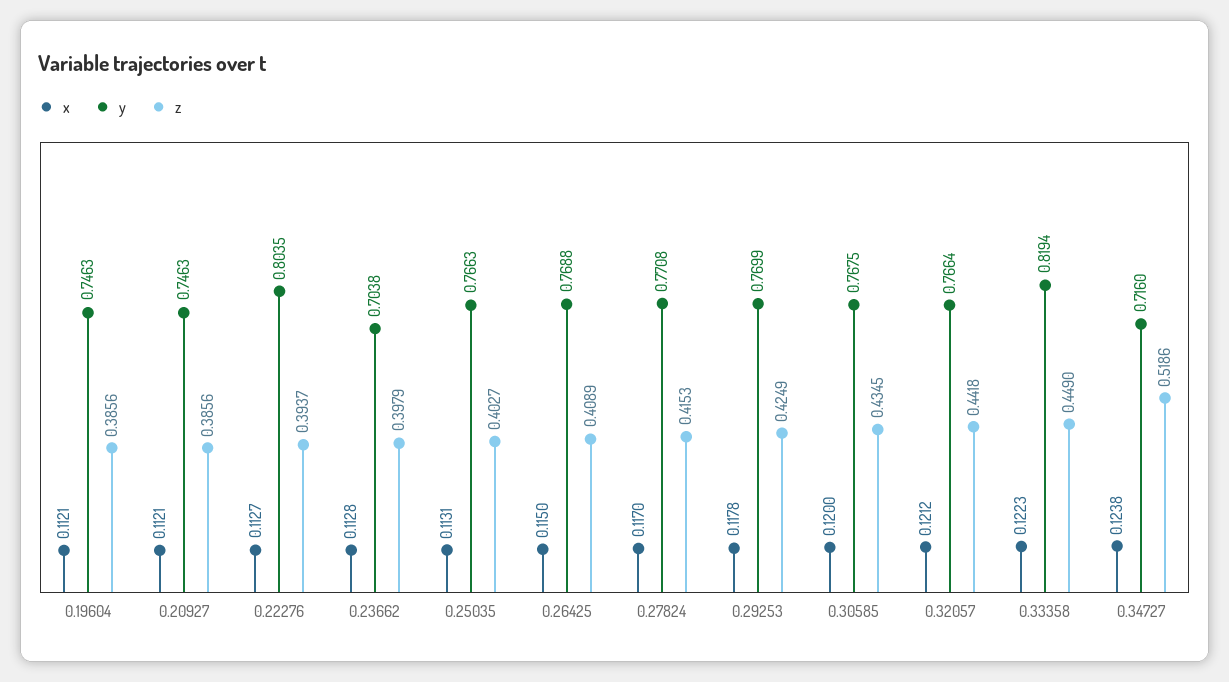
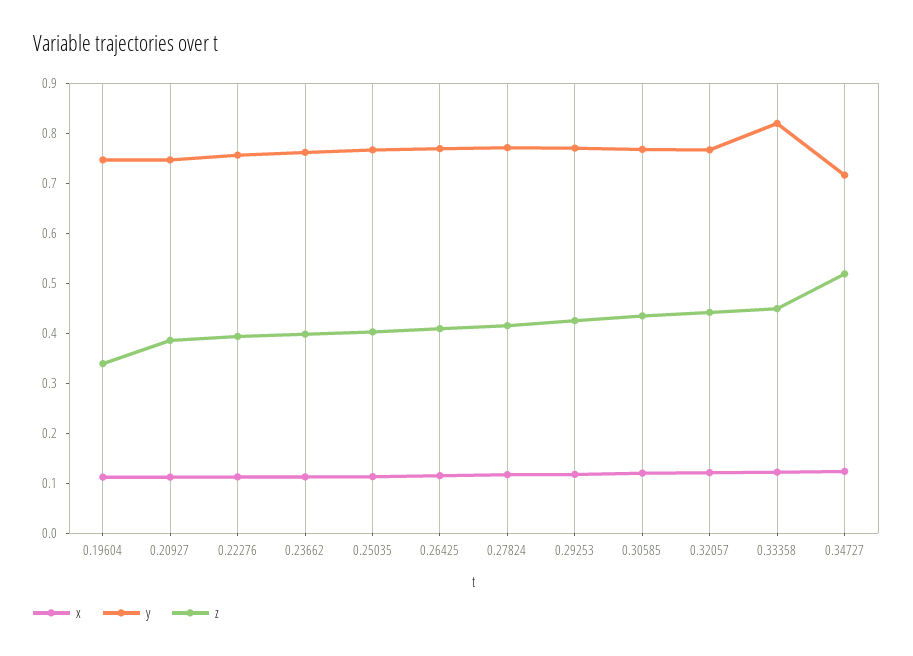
z, 0.19604: 0.3856 -> 0.34
y, 0.22276: 0.8035 -> 0.76
y, 0.23662: 0.7038 -> 0.76

